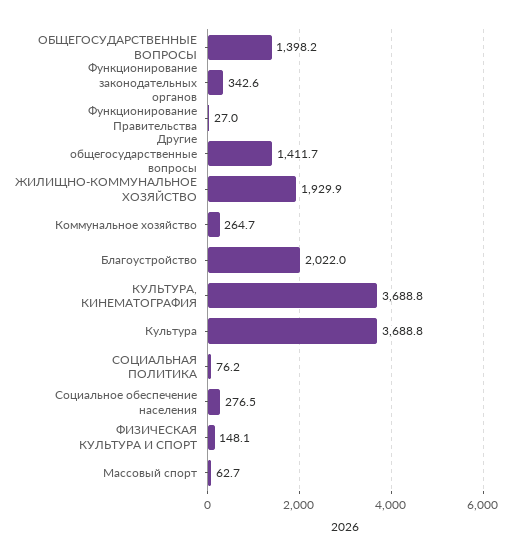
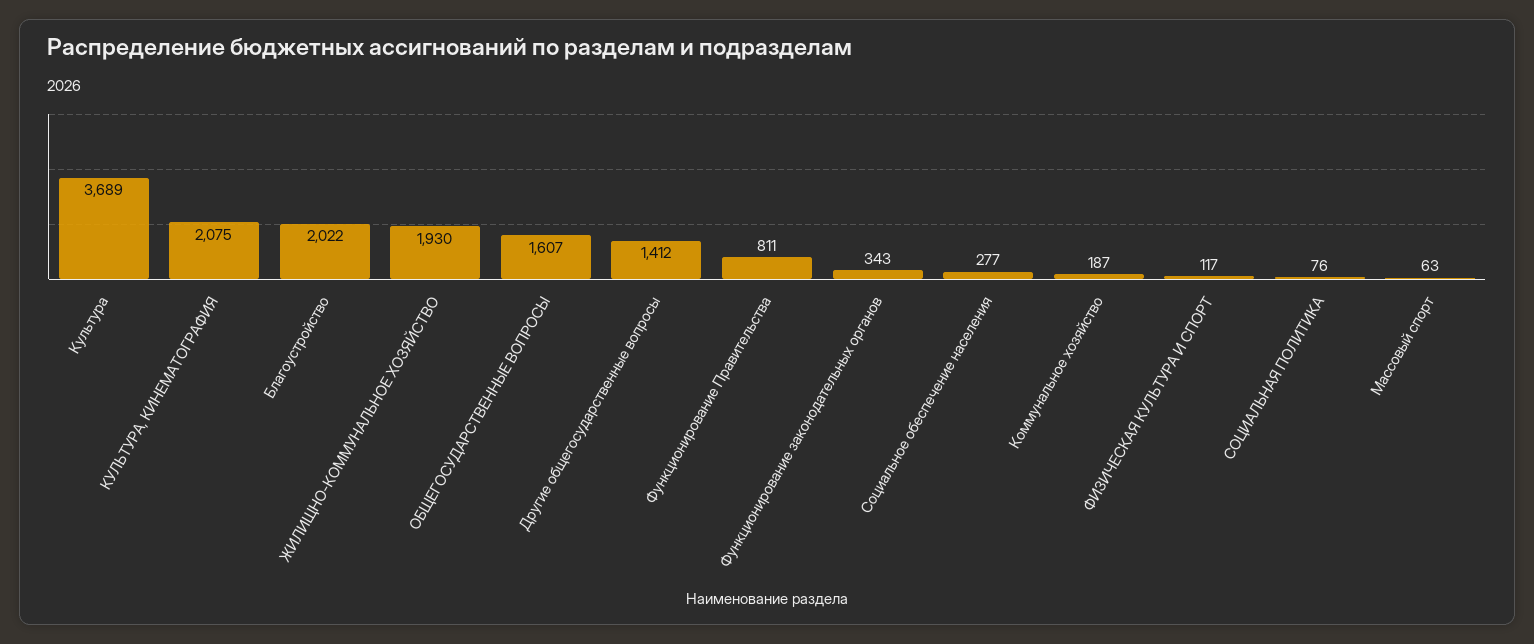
ОБЩЕГОСУДАРСТВЕННЫЕ ВОПРОСЫ: 1398.2 -> 1607
Функционирование Правительства: 27 -> 811
Коммунальное хозяйство: 264.7 -> 187
КУЛЬТУРА, КИНЕМАТОГРАФИЯ: 3688.8 -> 2075
ФИЗИЧЕСКАЯ КУЛЬТУРА И СПОРТ: 148.1 -> 117

